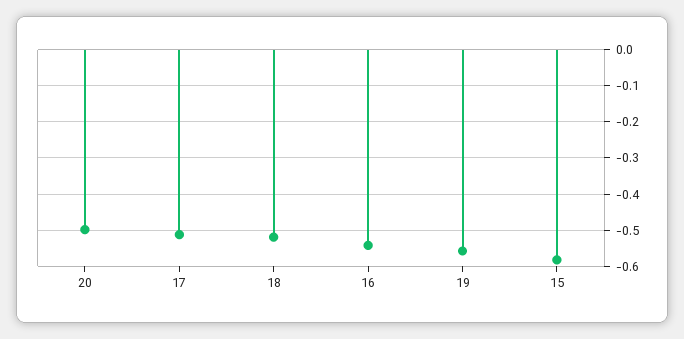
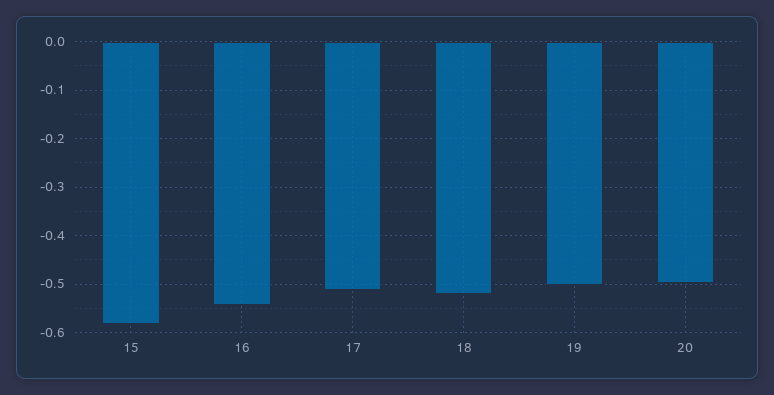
19: -0.56 -> -0.5

